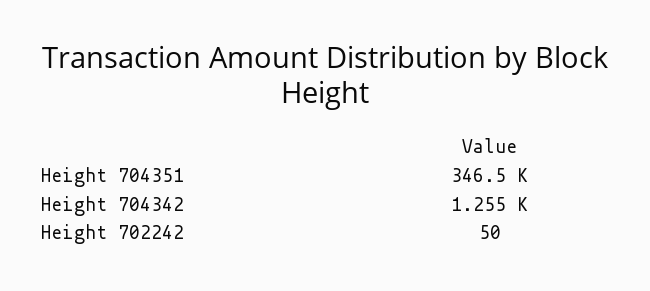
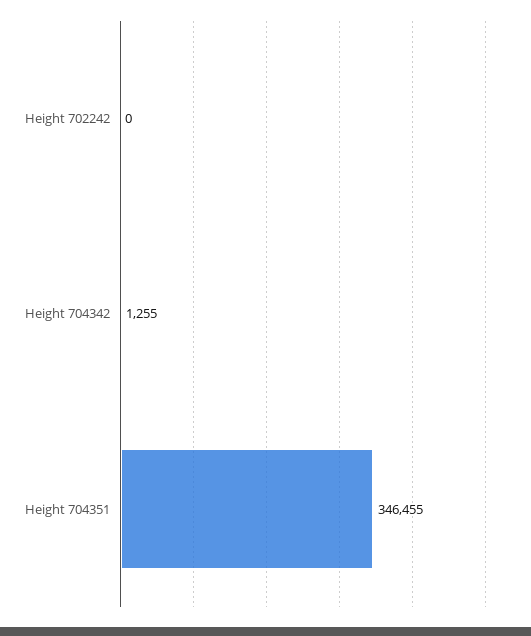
Height 702242: 50 -> 0

